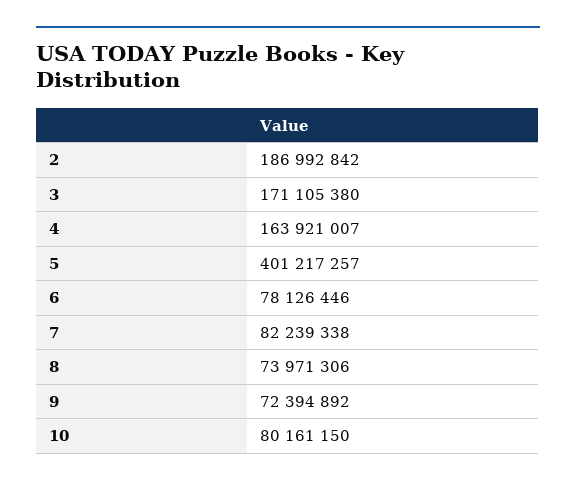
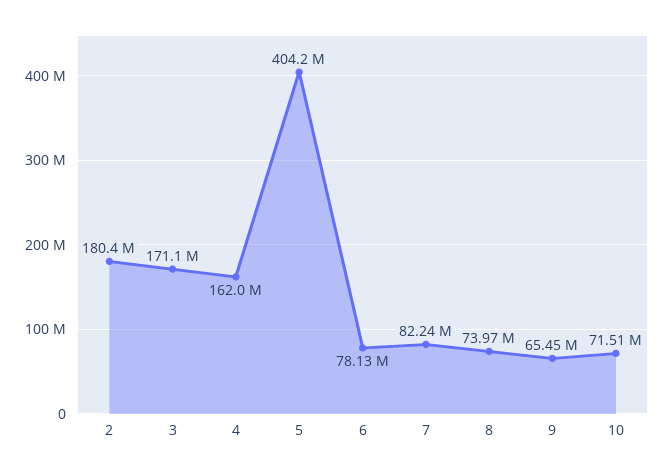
2: 186992842 -> 180400000
4: 163921007 -> 162000000
5: 401217257 -> 404200000
9: 72394892 -> 65450000
10: 80161150 -> 71510000

